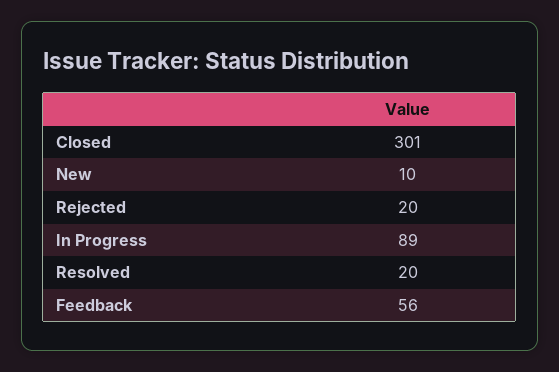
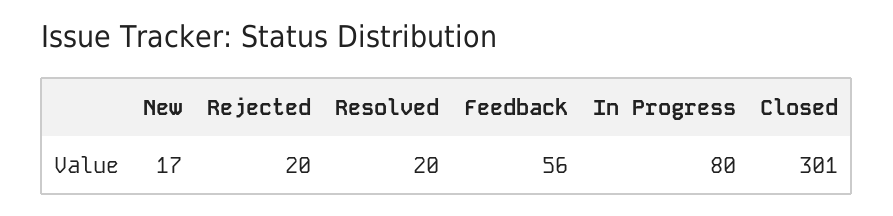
New: 10 -> 17
In Progress: 89 -> 80

